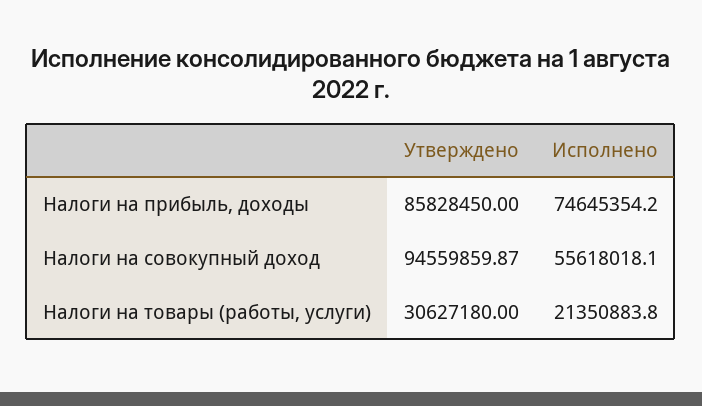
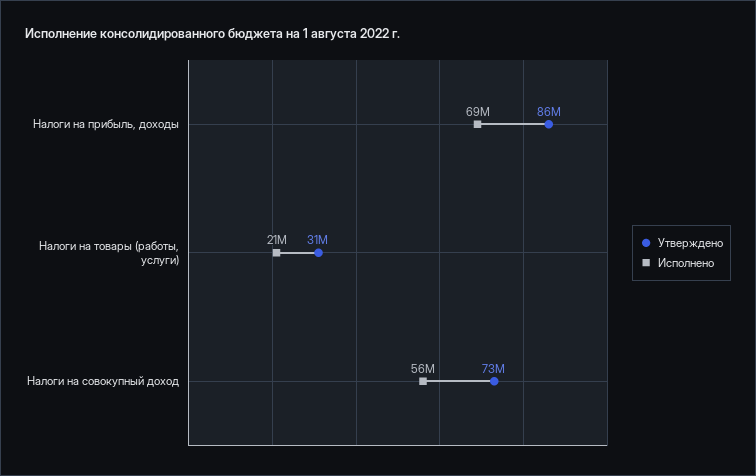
Исполнено, Налоги на прибыль, доходы: 74645354.2 -> 69000000
Утверждено, Налоги на совокупный доход: 94559859.87 -> 73000000

